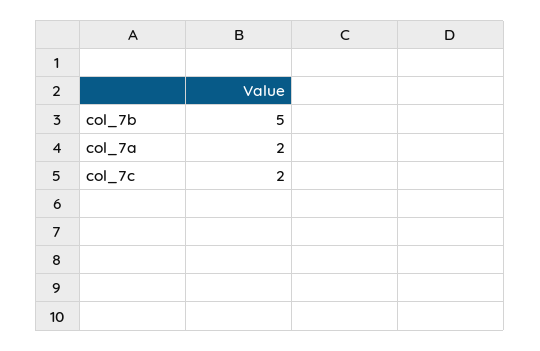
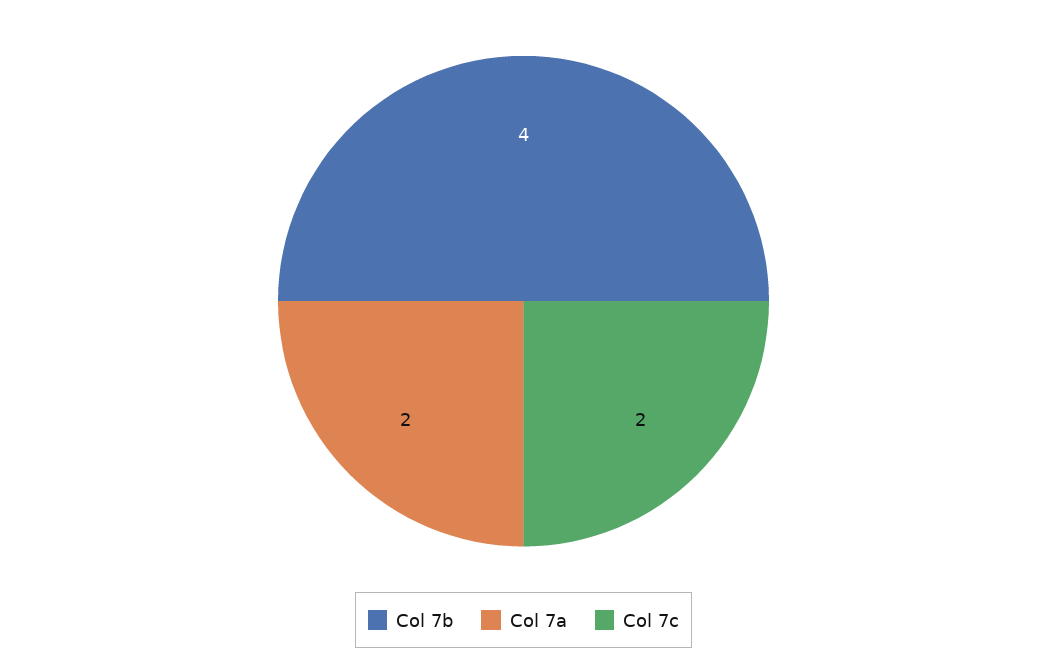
col_7b: 5 -> 4

